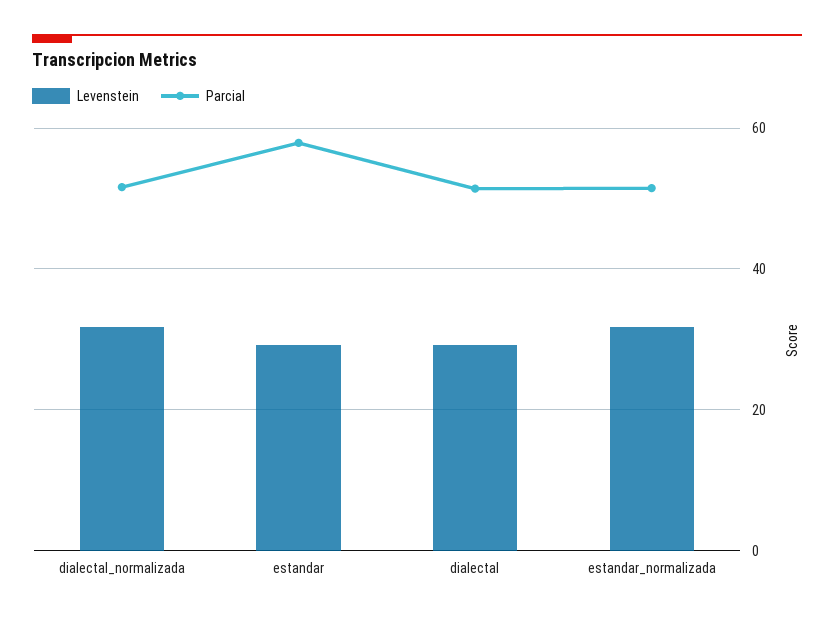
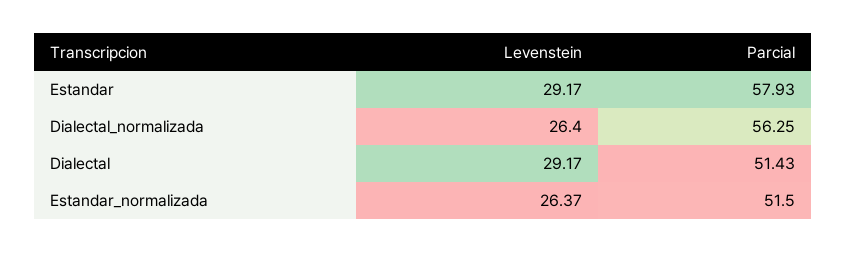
Levenstein, dialectal_normalizada: 32 -> 26.4
Parcial, dialectal_normalizada: 52 -> 56.25
Levenstein, estandar_normalizada: 32 -> 26.37

